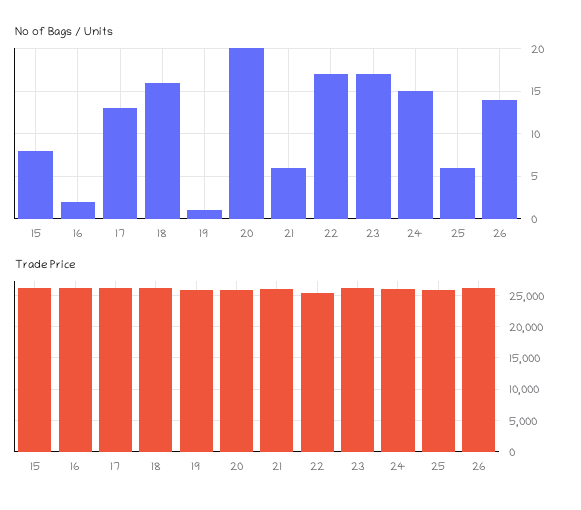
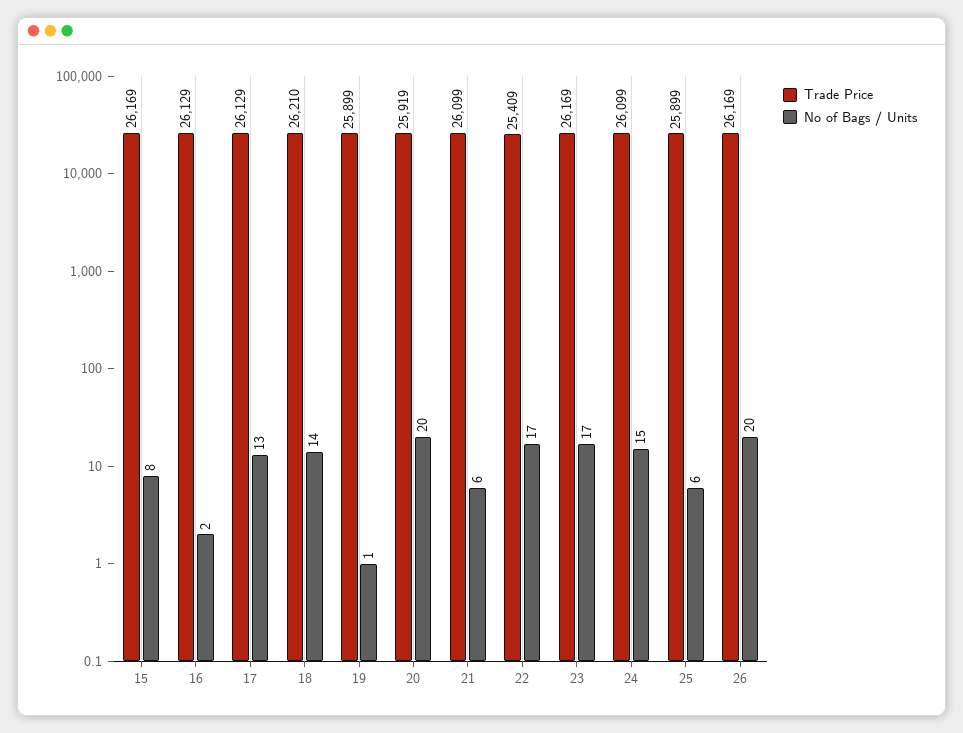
No of Bags / Units, 18: 16 -> 14
No of Bags / Units, 26: 14 -> 20

